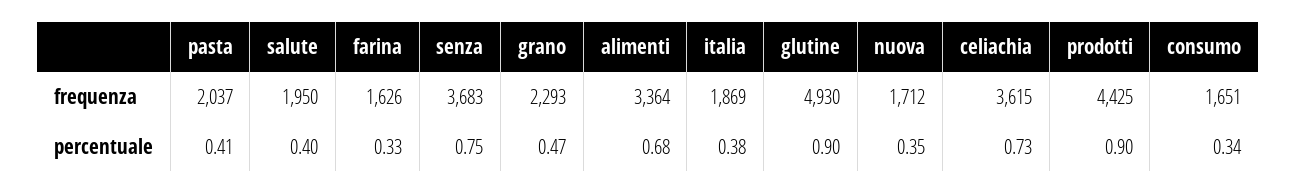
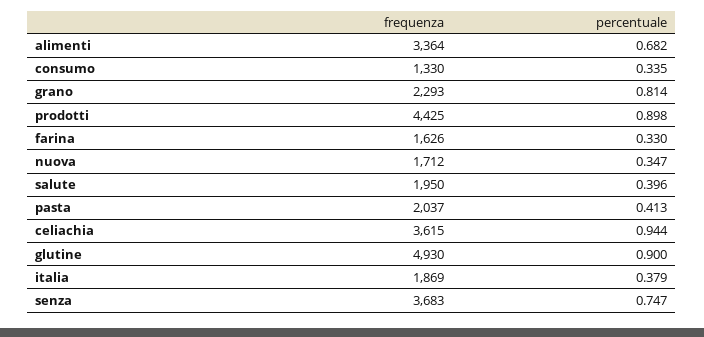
consumo, frequenza: 1651 -> 1330
grano, percentuale: 0.47 -> 0.814
celiachia, percentuale: 0.73 -> 0.944

